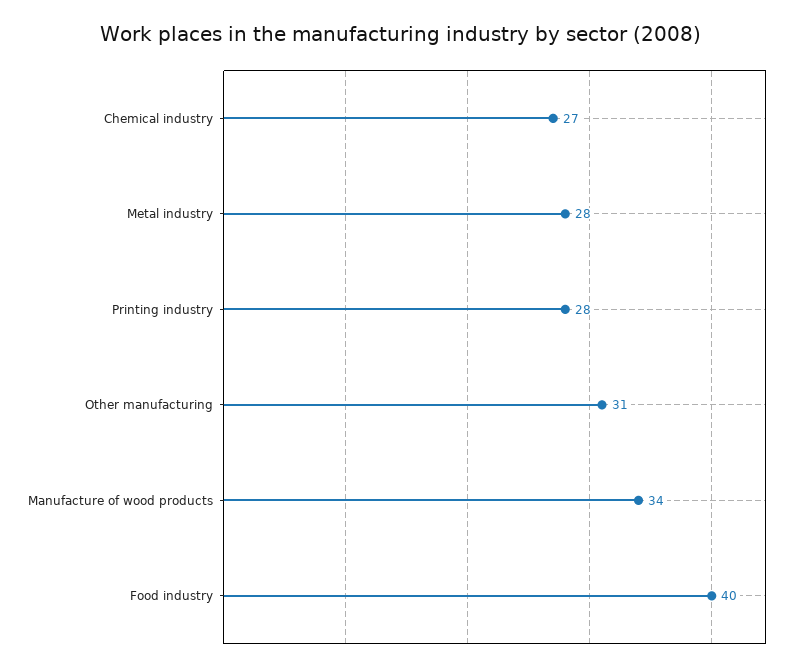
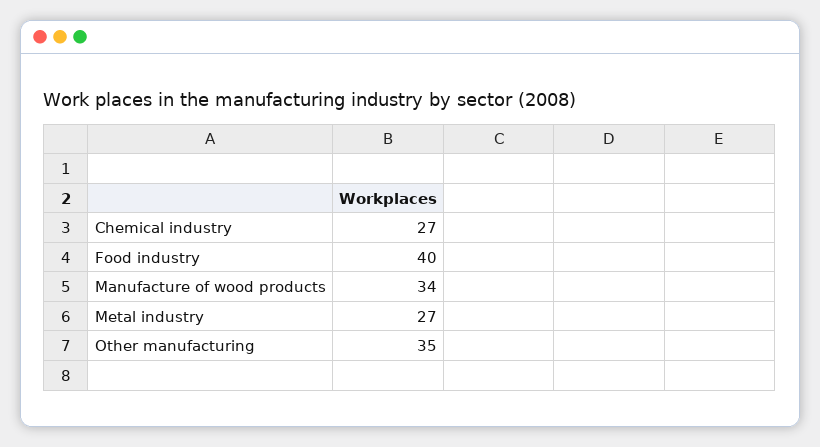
Metal industry: 28 -> 27
Printing industry: 28 -> none
Other manufacturing: 31 -> 35

